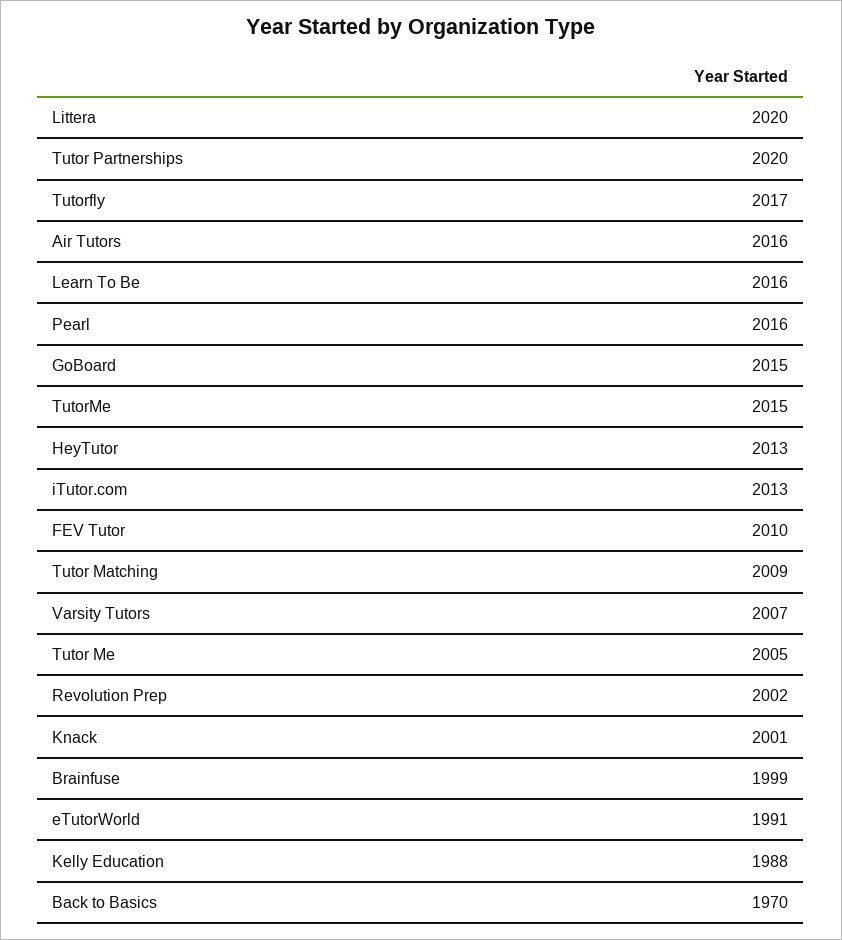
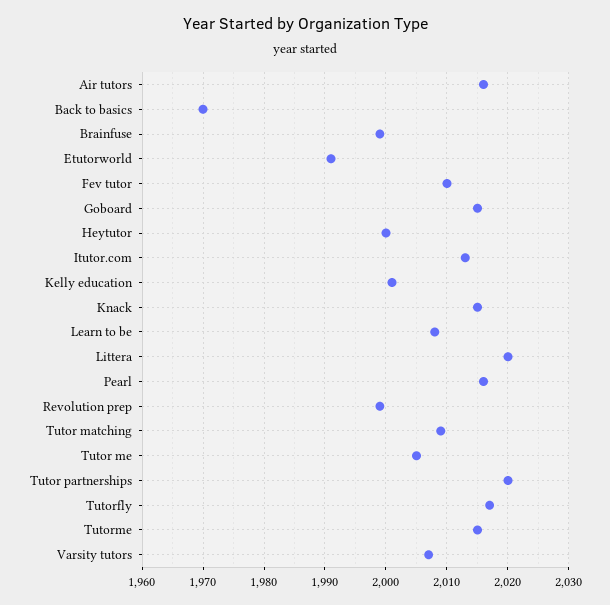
Learn To Be: 2016 -> 2008
HeyTutor: 2013 -> 2000
Revolution Prep: 2002 -> 1999
Knack: 2001 -> 2015
Kelly Education: 1988 -> 2001

